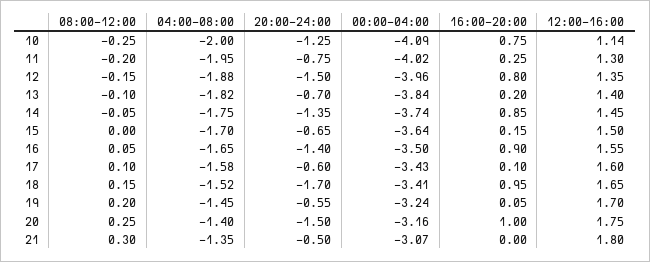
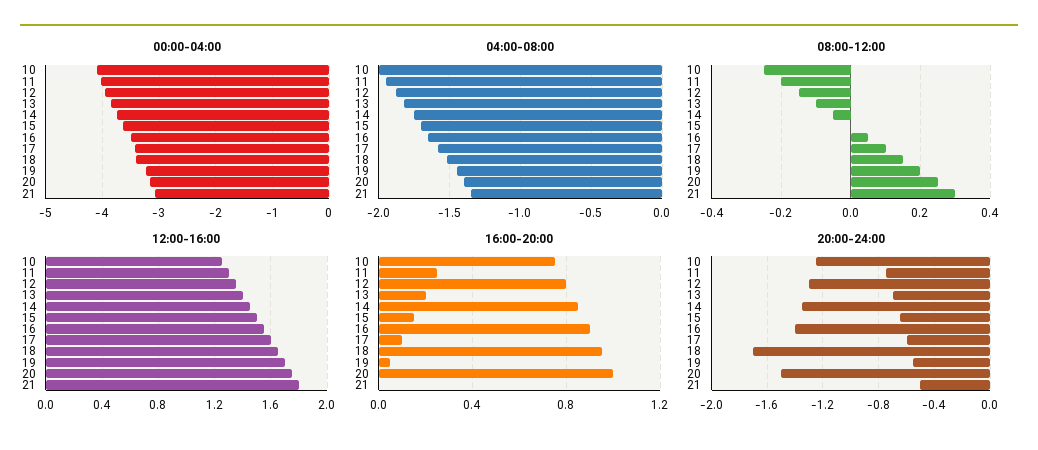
12:00-16:00, 10: 1.14 -> 1.25
20:00-24:00, 12: -1.5 -> -1.3

